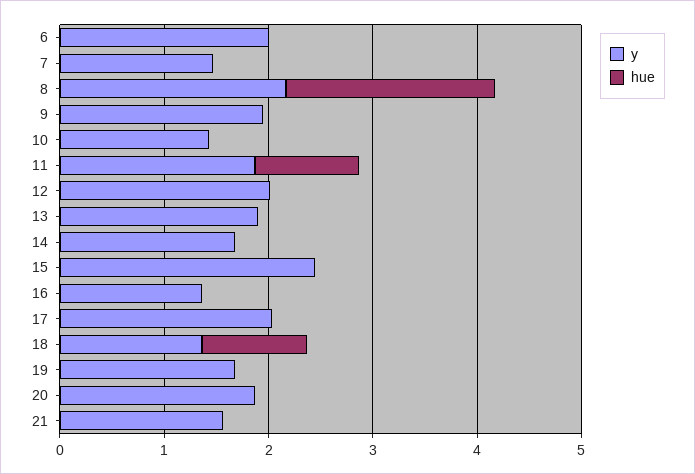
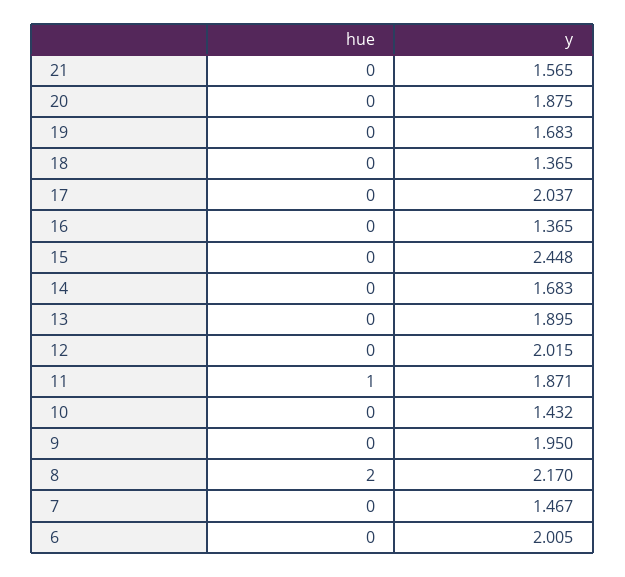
hue, 18: 1 -> 0

